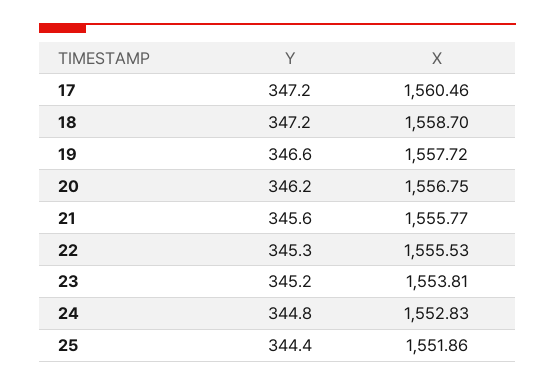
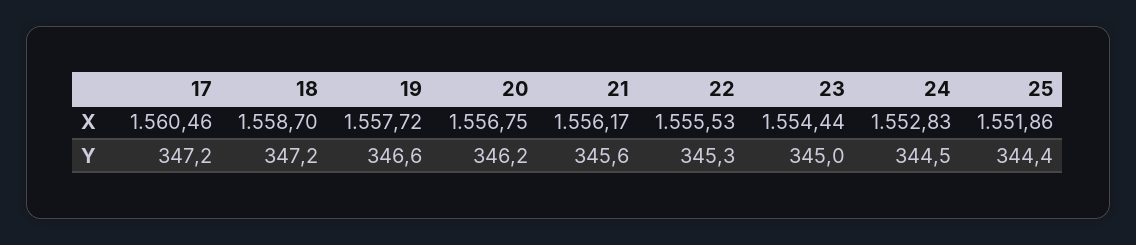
X, 21: 1555.77 -> 1556.17
Y, 23: 345.2 -> 345
X, 23: 1553.81 -> 1554.44
Y, 24: 344.8 -> 344.5

